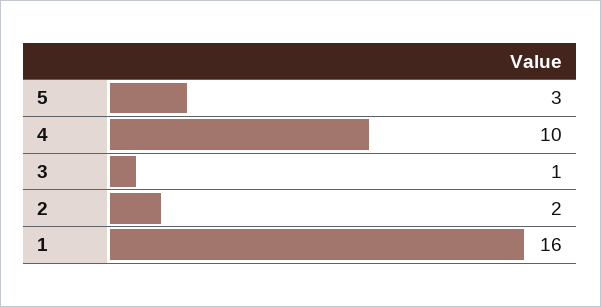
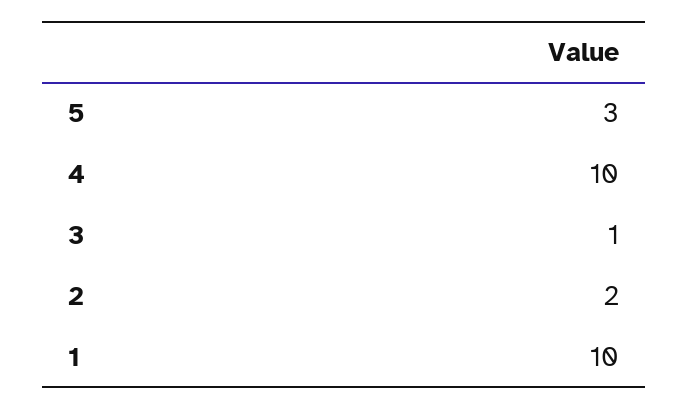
1: 16 -> 10

